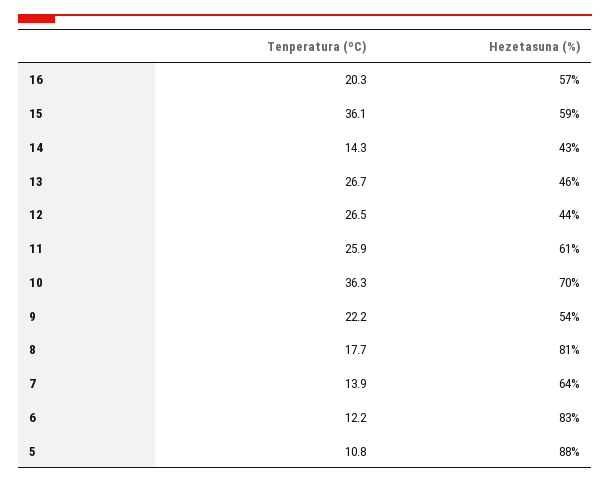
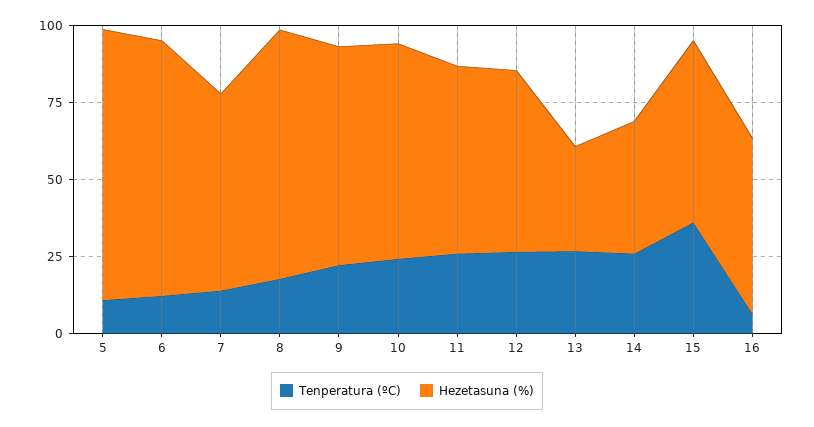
Tenperatura (ºC), 16: 20.3 -> 5
Tenperatura (ºC), 14: 14.3 -> 25
Hezetasuna (%), 13: 46 -> 35
Hezetasuna (%), 12: 44 -> 60
Tenperatura (ºC), 10: 36.3 -> 25
Hezetasuna (%), 9: 54 -> 70

